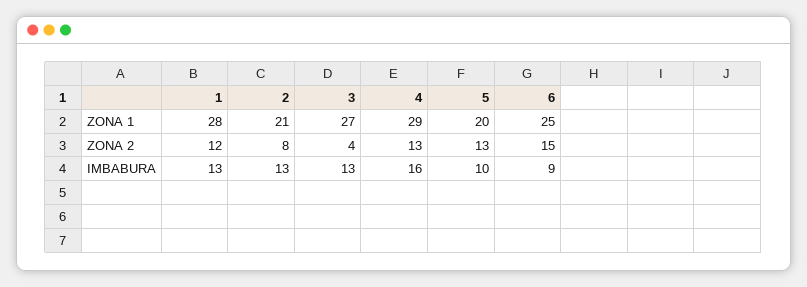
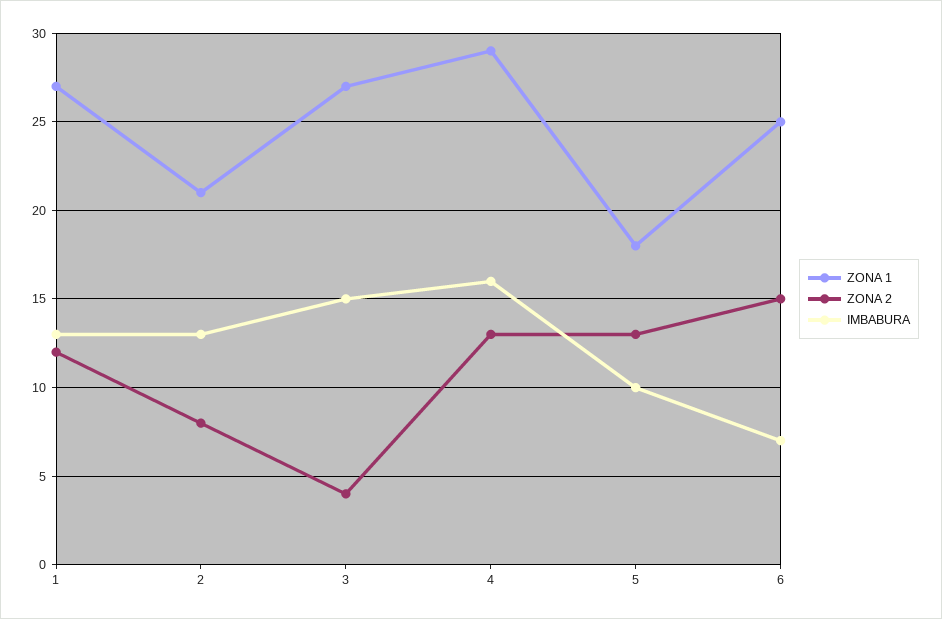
ZONA 1, 1: 28 -> 27
ZONA 1, 5: 20 -> 18
IMBABURA, 3: 13 -> 15
IMBABURA, 6: 9 -> 7

